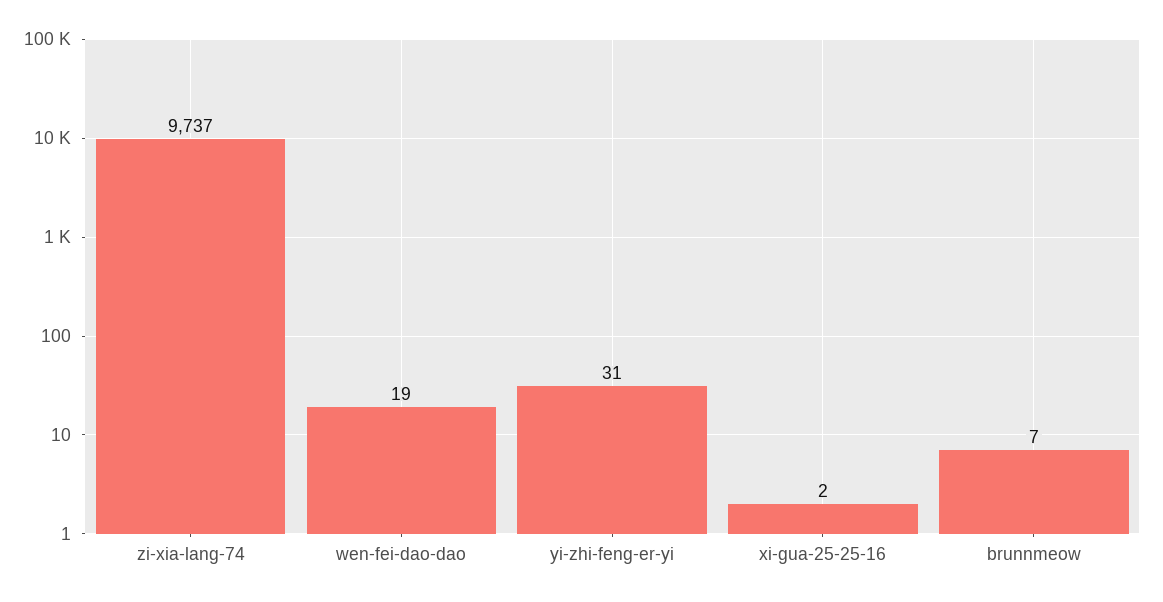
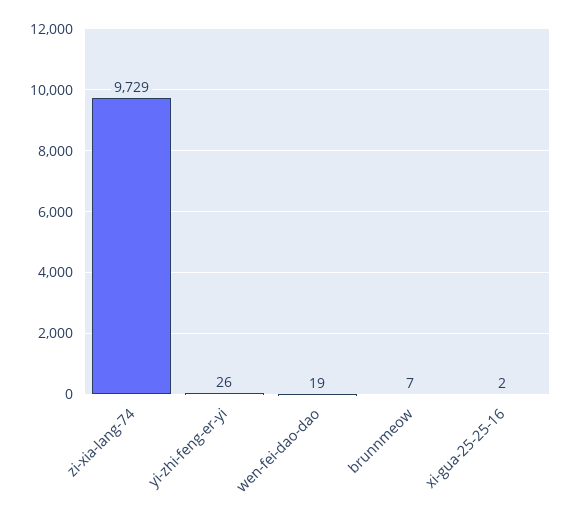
zi-xia-lang-74: 9737 -> 9729
yi-zhi-feng-er-yi: 31 -> 26

